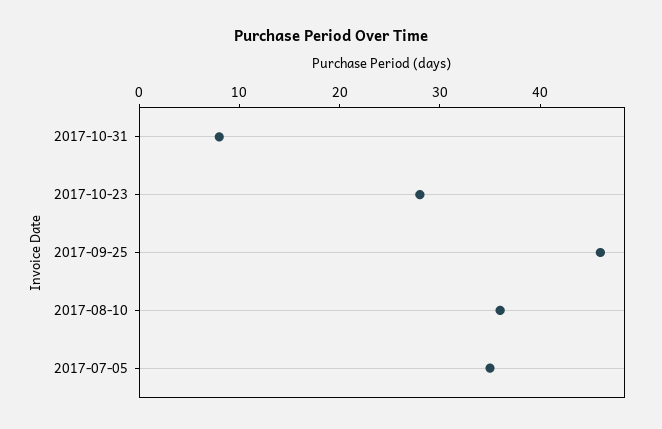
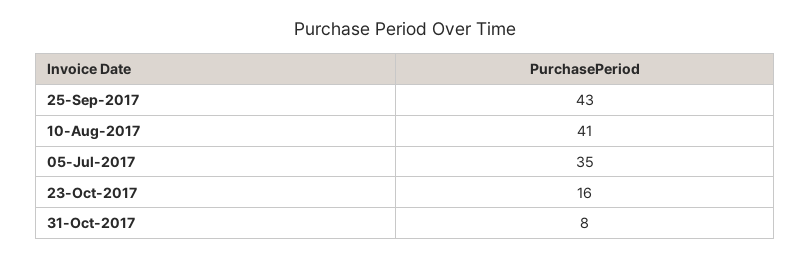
2017-10-23: 28 -> 16
2017-09-25: 46 -> 43
2017-08-10: 36 -> 41

